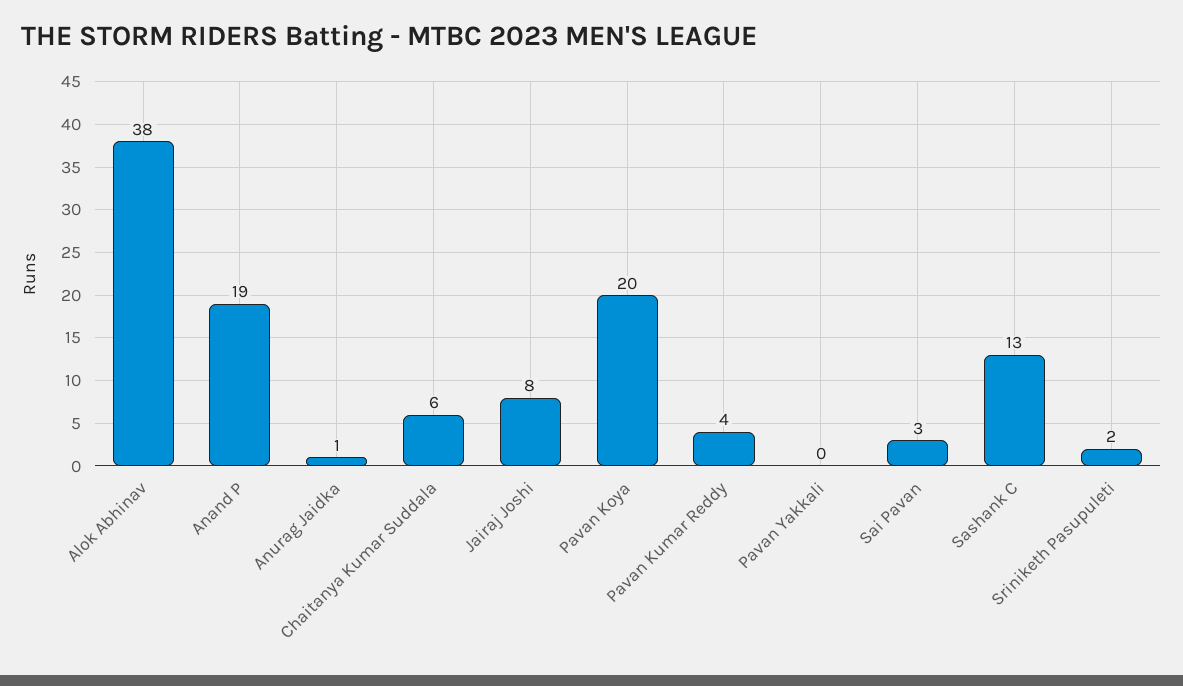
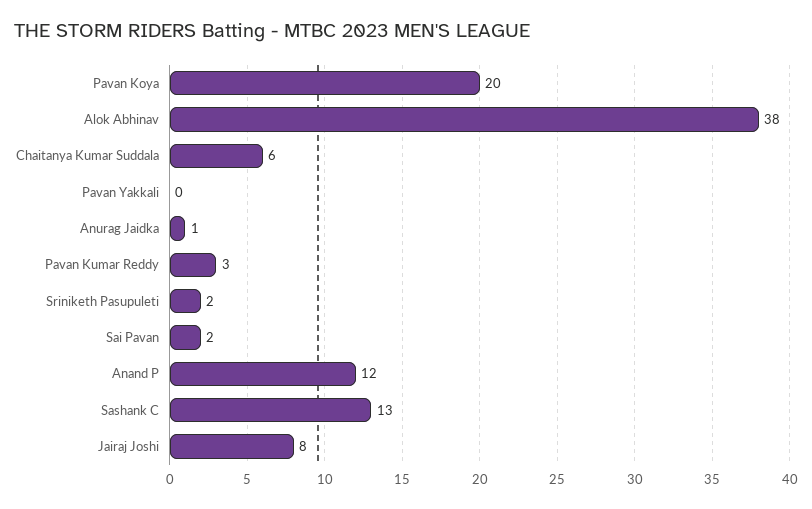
Anand P: 19 -> 12
Pavan Kumar Reddy: 4 -> 3
Sai Pavan: 3 -> 2

